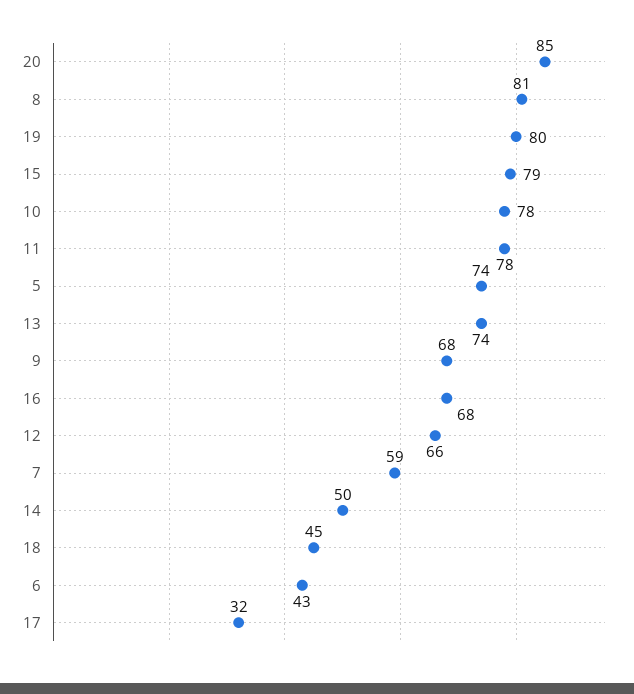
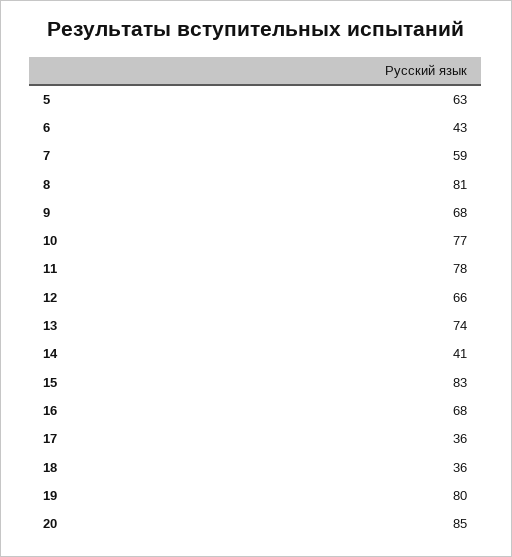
15: 79 -> 83
10: 78 -> 77
5: 74 -> 63
14: 50 -> 41
18: 45 -> 36
17: 32 -> 36

